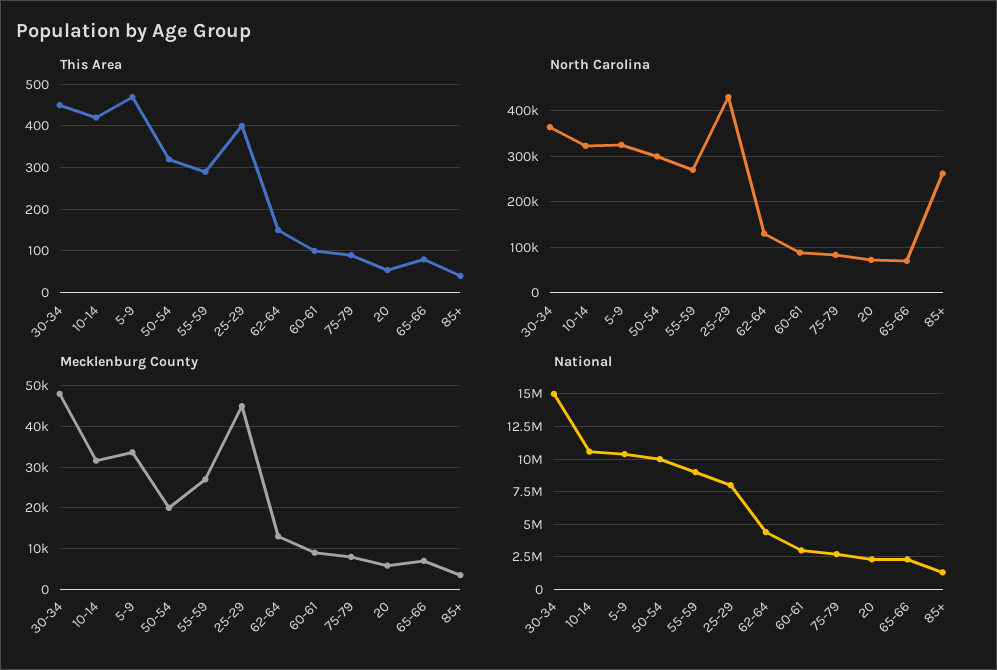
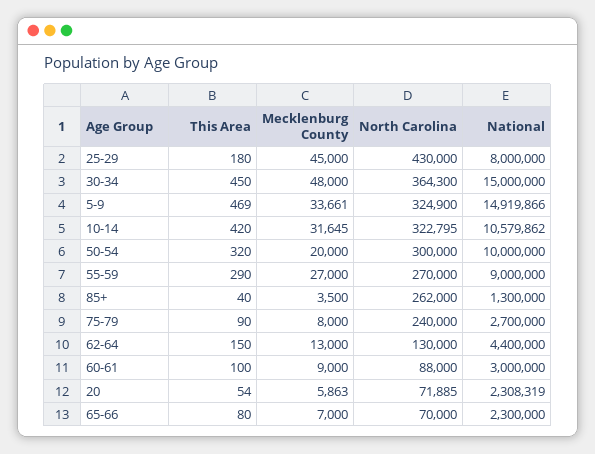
This Area, 25-29: 400 -> 180
North Carolina, 75-79: 80000 -> 240000
National, 5-9: 10500000 -> 14919866

